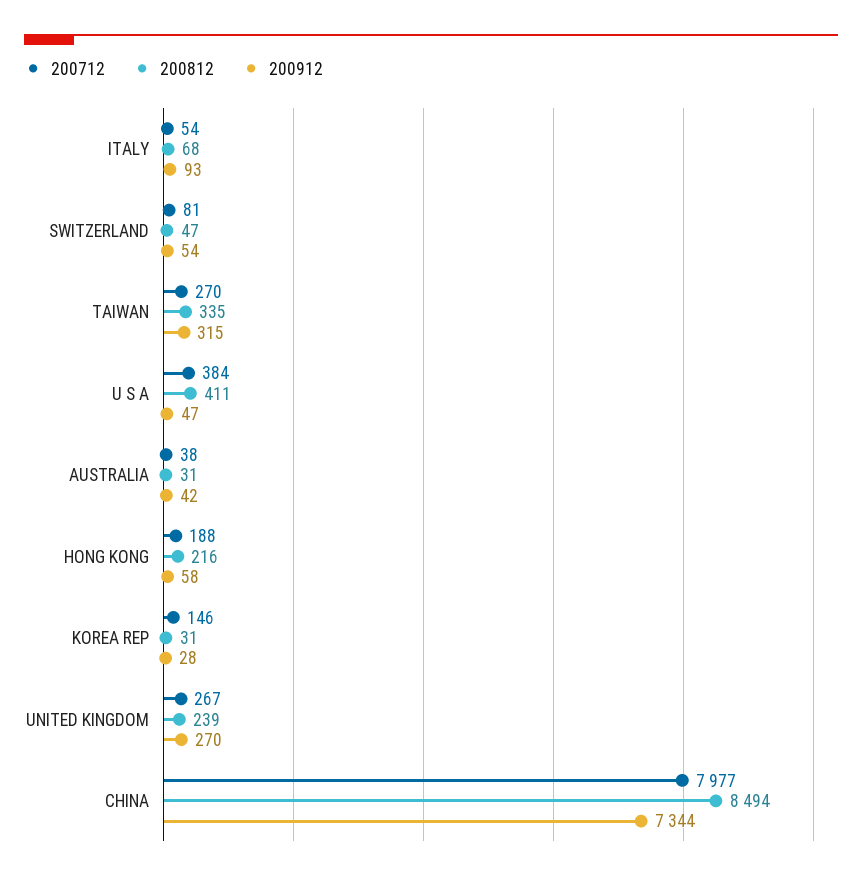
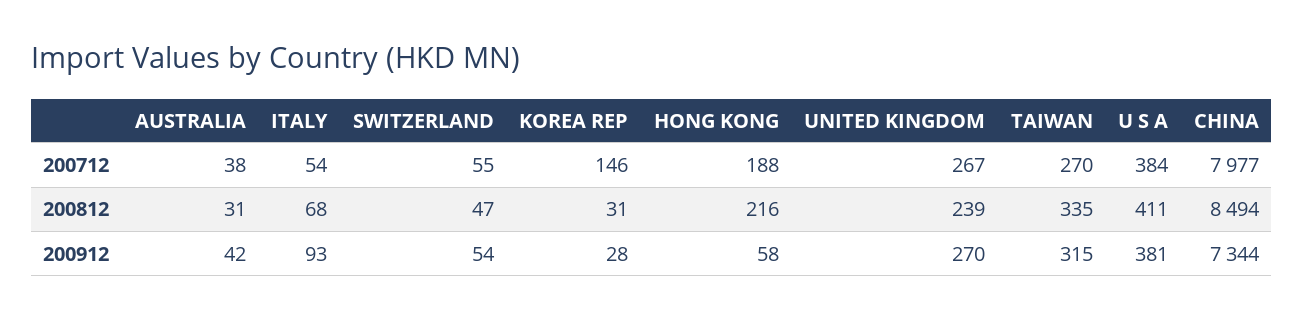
200712, SWITZERLAND: 81 -> 55
200912, U S A: 47 -> 381

